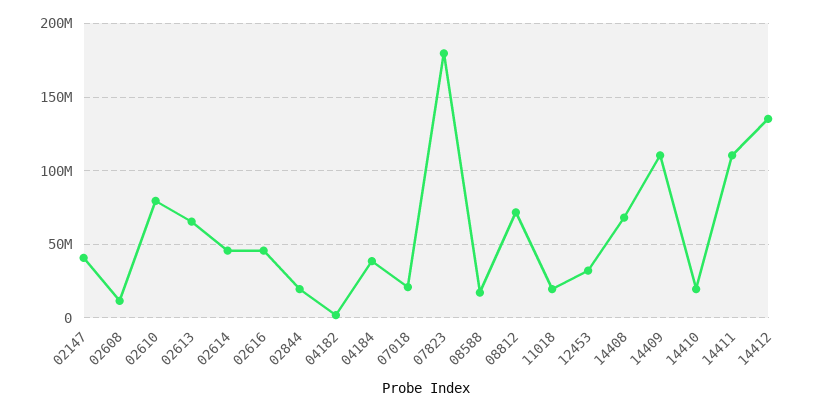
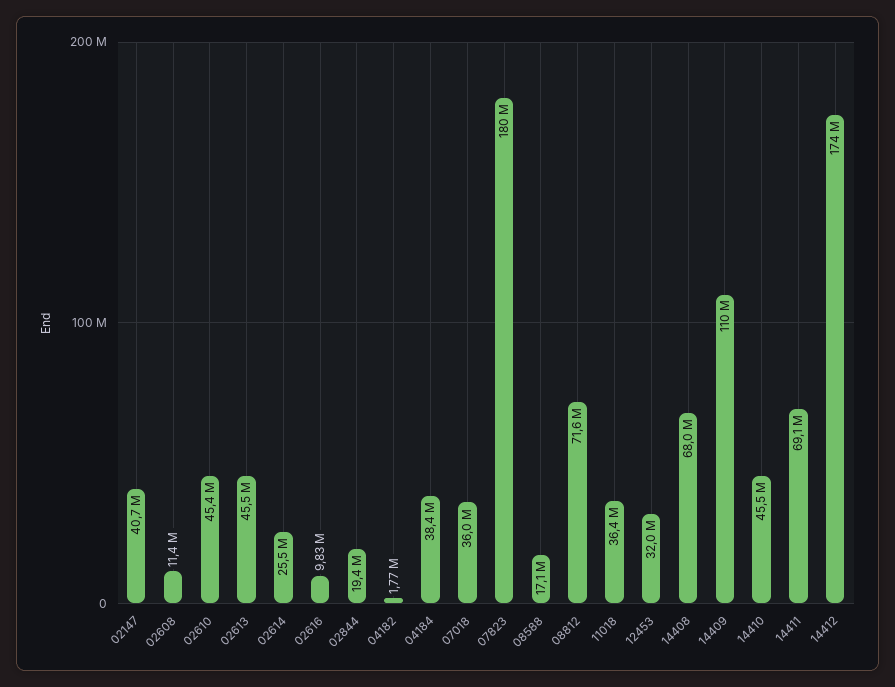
02610: 80000000 -> 45400000
02613: 65000000 -> 45500000
02614: 45000000 -> 25500000
02616: 45000000 -> 9830000
07018: 20000000 -> 36000000
11018: 20000000 -> 36400000
14410: 20000000 -> 45500000
14411: 110000000 -> 69100000
14412: 135000000 -> 174000000

